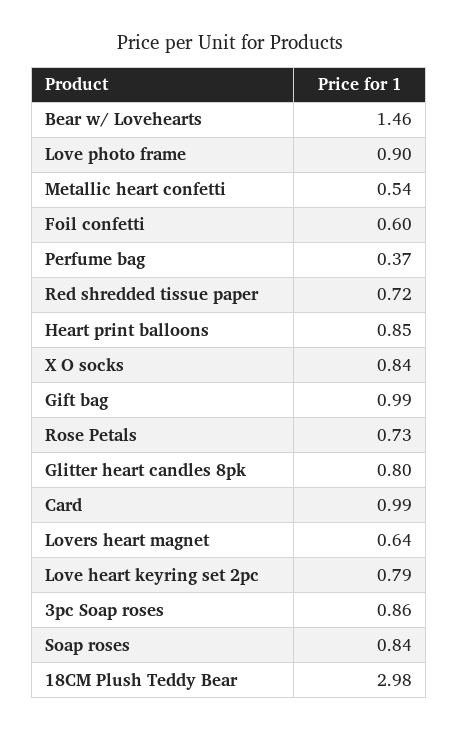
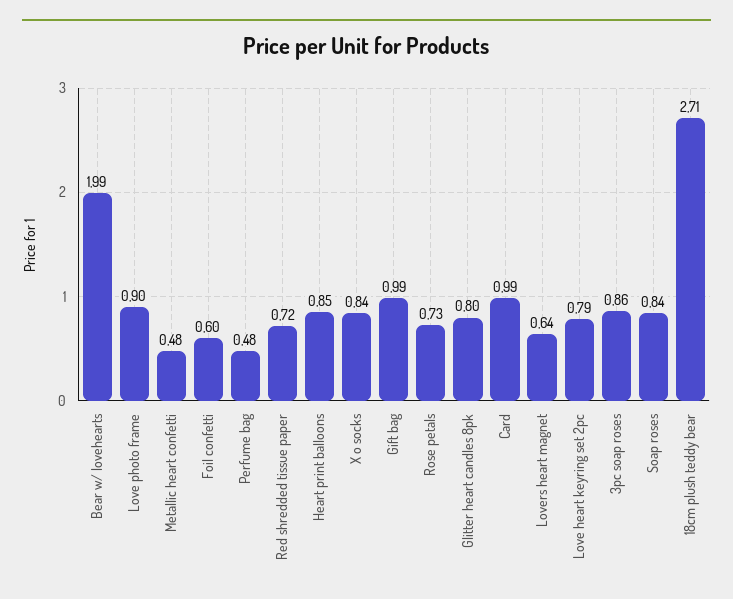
Bear w/ Lovehearts: 1.46 -> 1.99
Metallic heart confetti: 0.54 -> 0.48
Perfume bag: 0.37 -> 0.48
18CM Plush Teddy Bear: 2.98 -> 2.71

